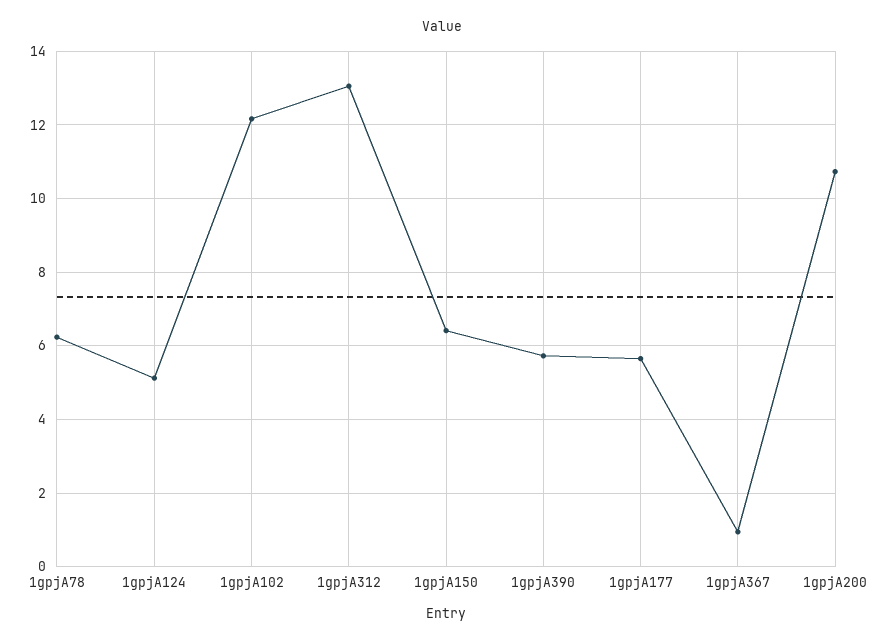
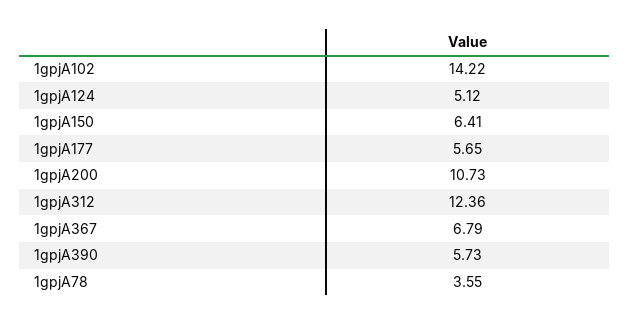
1gpjA78: 6.2 -> 3.55
1gpjA102: 12.2 -> 14.22
1gpjA312: 13 -> 12.36
1gpjA367: 1 -> 6.79

